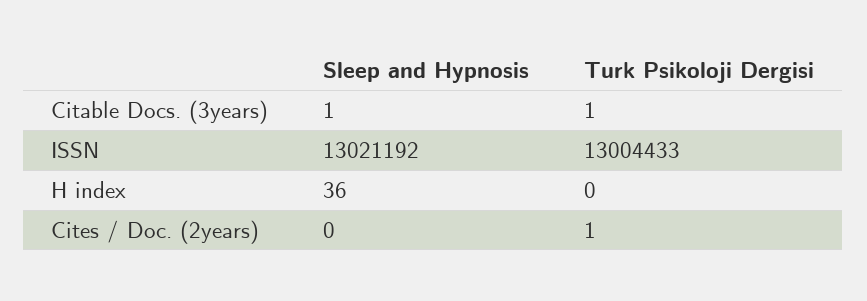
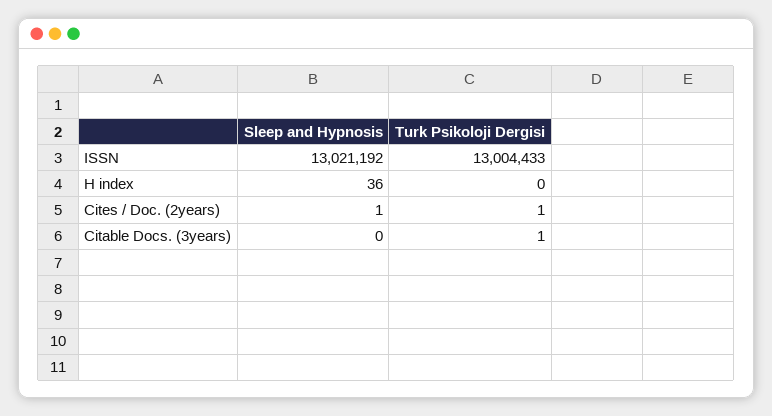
Sleep and Hypnosis, Citable Docs. (3years): 1 -> 0
Sleep and Hypnosis, Cites / Doc. (2years): 0 -> 1

